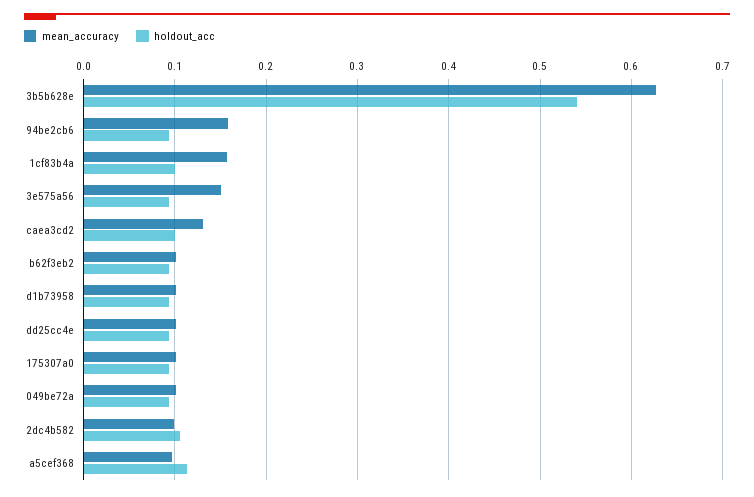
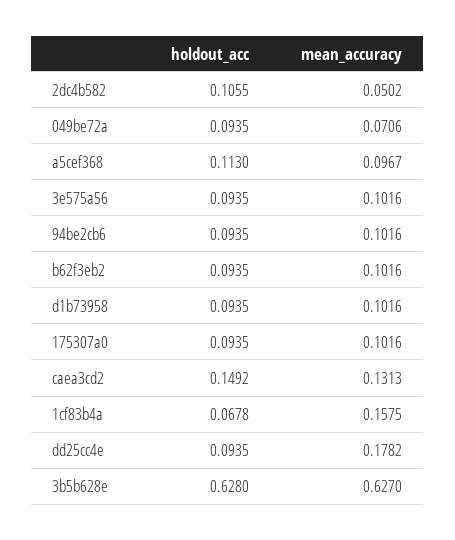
holdout_acc, 3b5b628e: 0.54 -> 0.628
mean_accuracy, 94be2cb6: 0.16 -> 0.1016
holdout_acc, 1cf83b4a: 0.1 -> 0.0678
mean_accuracy, 3e575a56: 0.15 -> 0.1016
holdout_acc, caea3cd2: 0.1 -> 0.1492
mean_accuracy, dd25cc4e: 0.1 -> 0.1782
mean_accuracy, 049be72a: 0.1 -> 0.0706
mean_accuracy, 2dc4b582: 0.1 -> 0.0502

